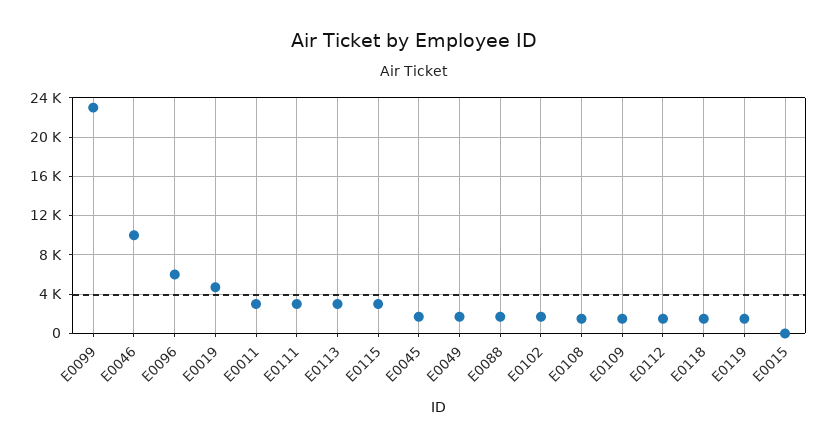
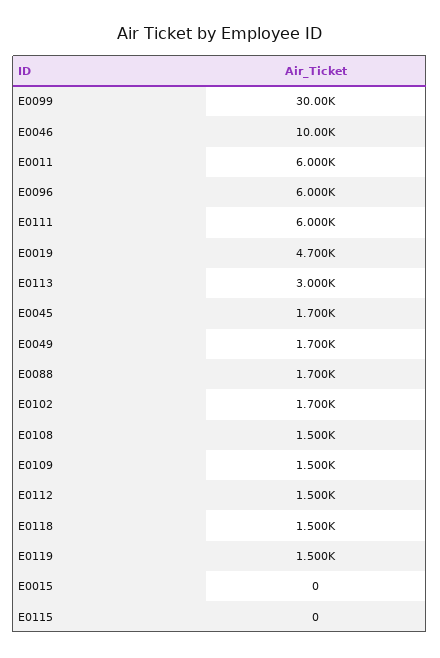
E0099: 23000 -> 30000
E0011: 3000 -> 6000
E0111: 3000 -> 6000
E0115: 3000 -> 0

